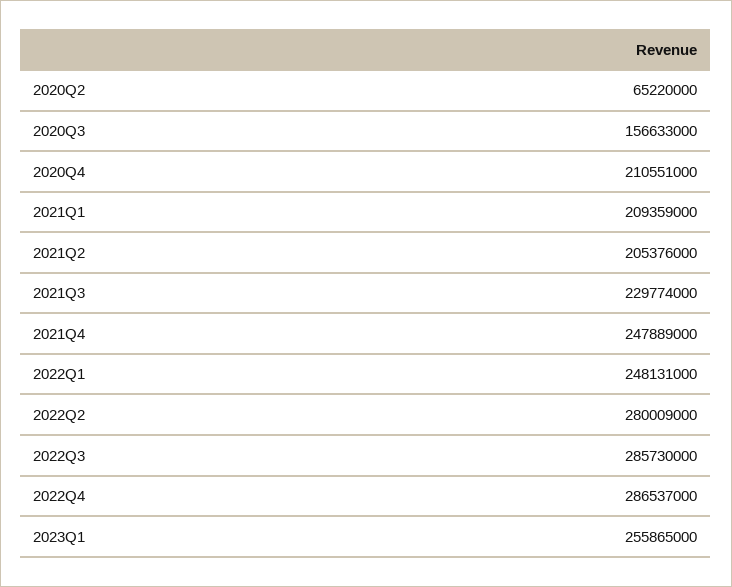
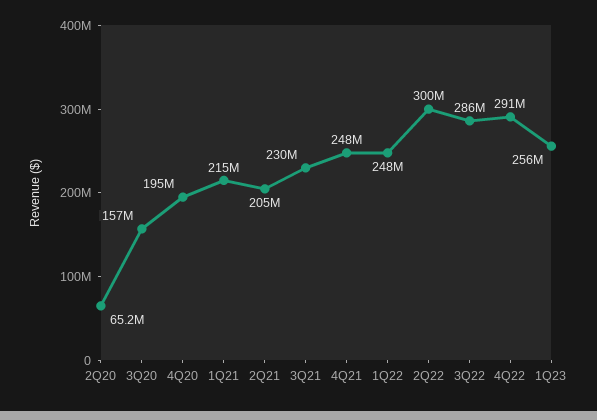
2020Q4: 210551000 -> 195000000
2021Q1: 209359000 -> 215000000
2022Q2: 280009000 -> 300000000
2022Q4: 286537000 -> 291000000

